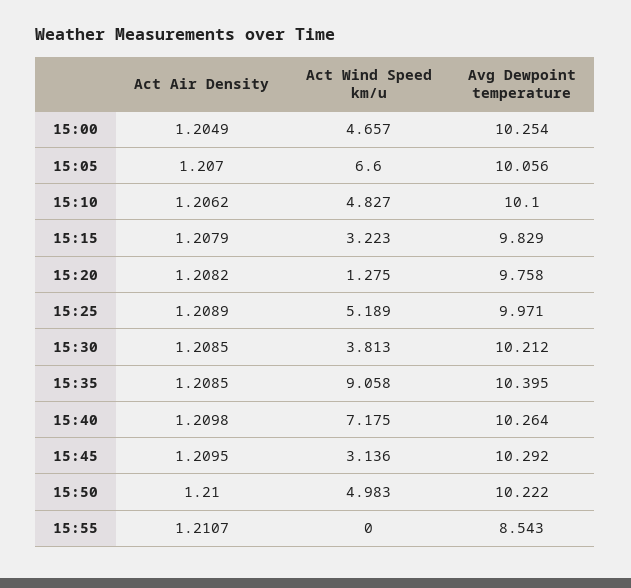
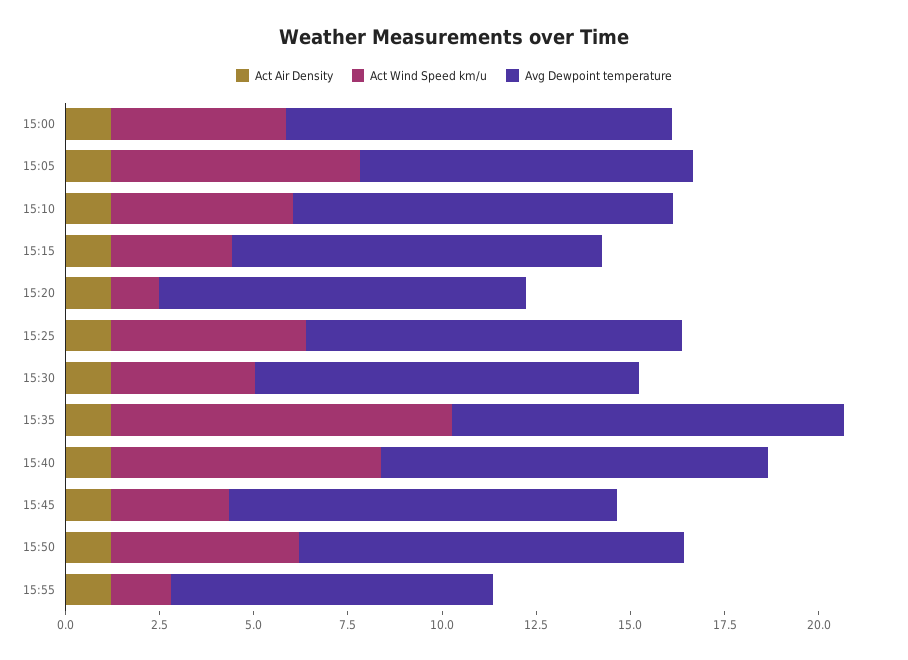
Avg Dewpoint temperature, 15:05: 10.056 -> 9
Act Wind Speed km/u, 15:55: 0 -> 1.5

